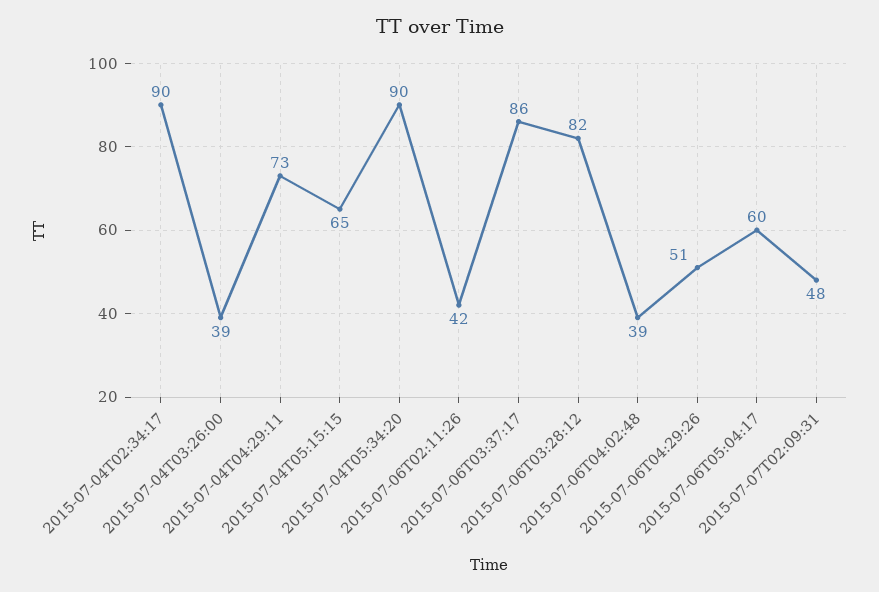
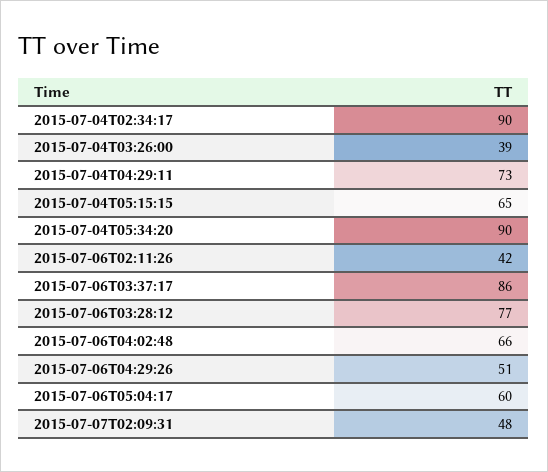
2015-07-06T03:28:12: 82 -> 77
2015-07-06T04:02:48: 39 -> 66

